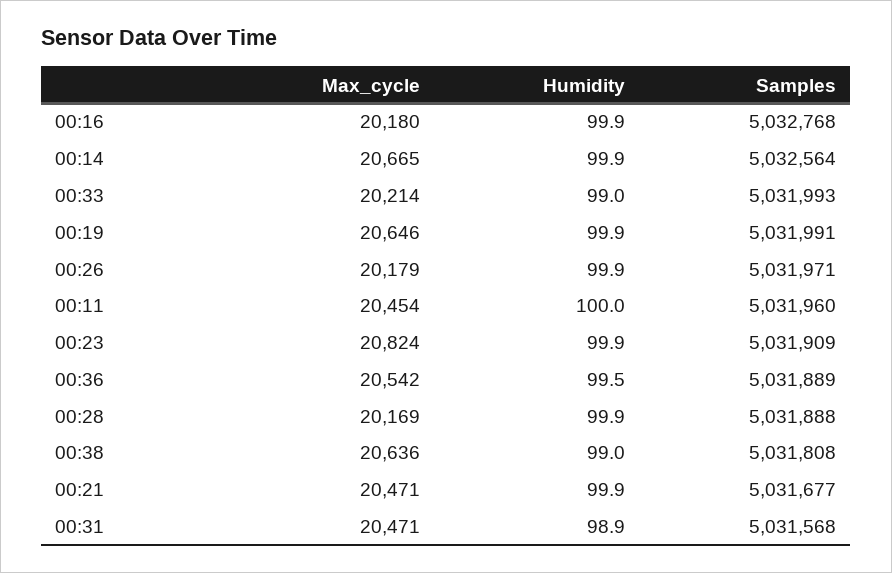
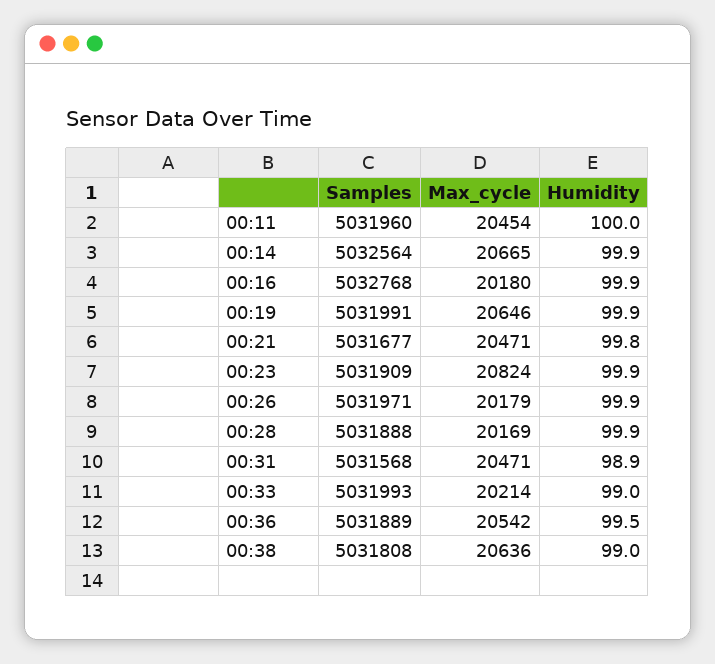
Humidity, 00:21: 99.9 -> 99.8

